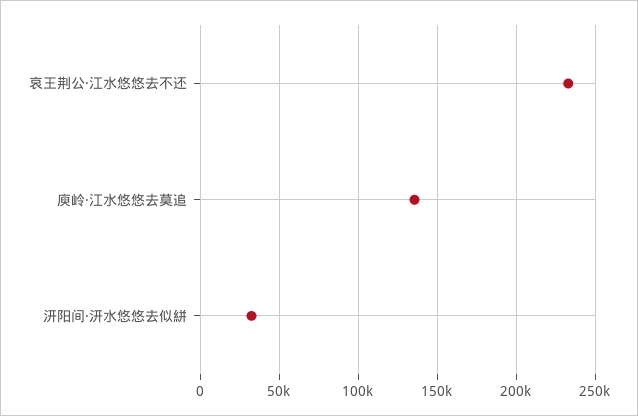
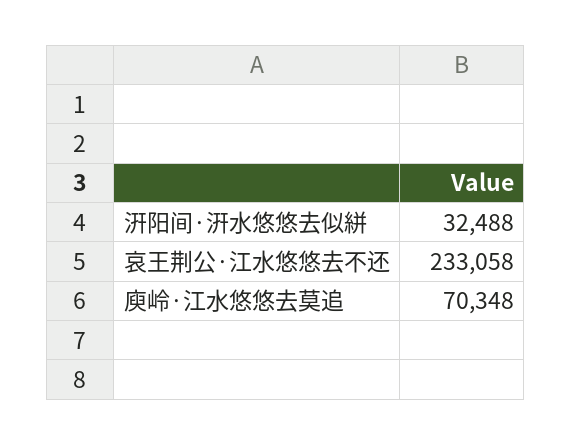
庾岭·江水悠悠去莫追: 135000 -> 70348

